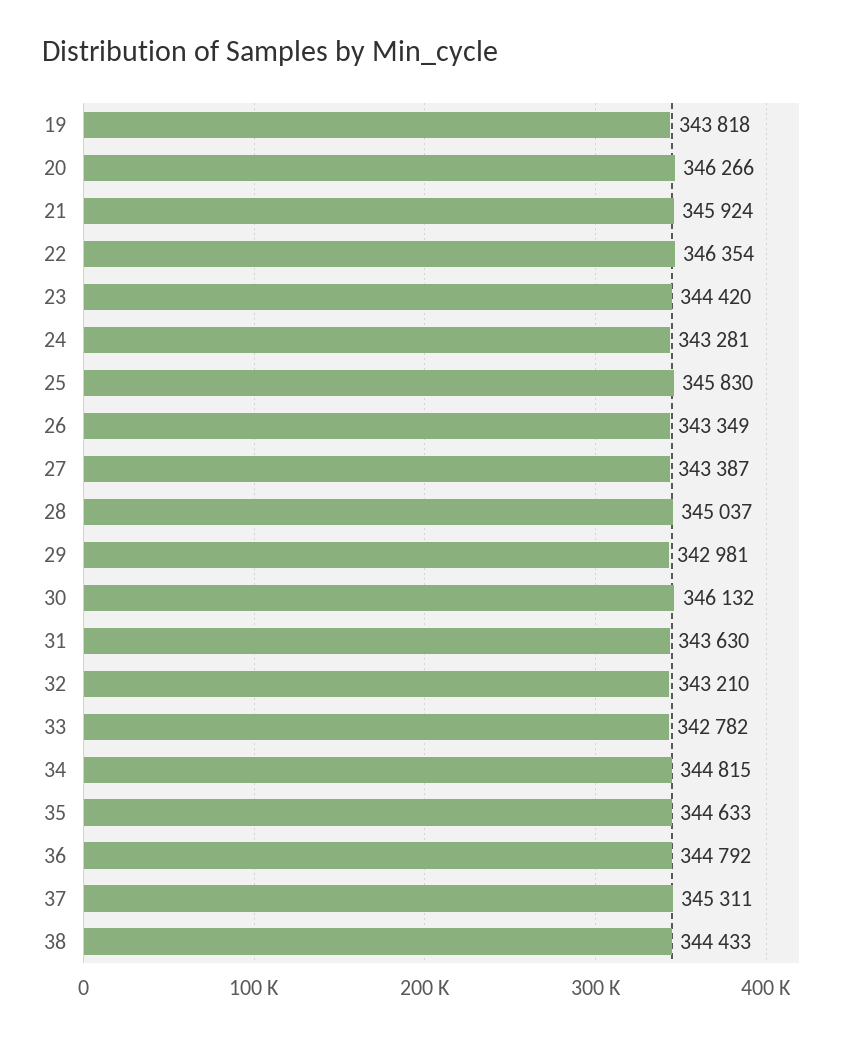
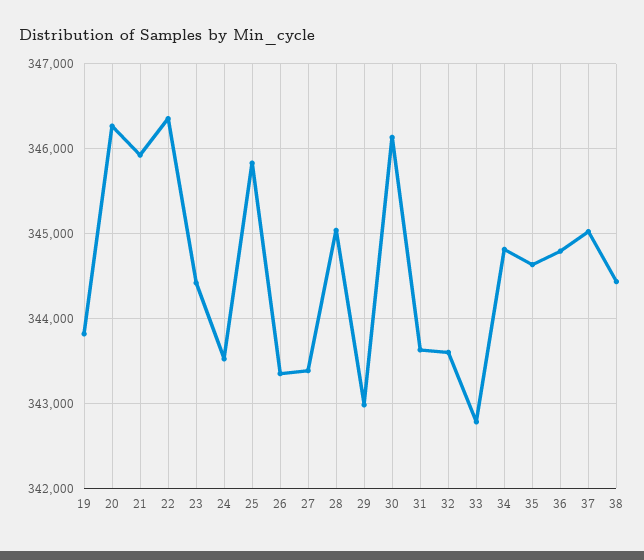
24: 343281 -> 343500
32: 343210 -> 343600
37: 345311 -> 345000

